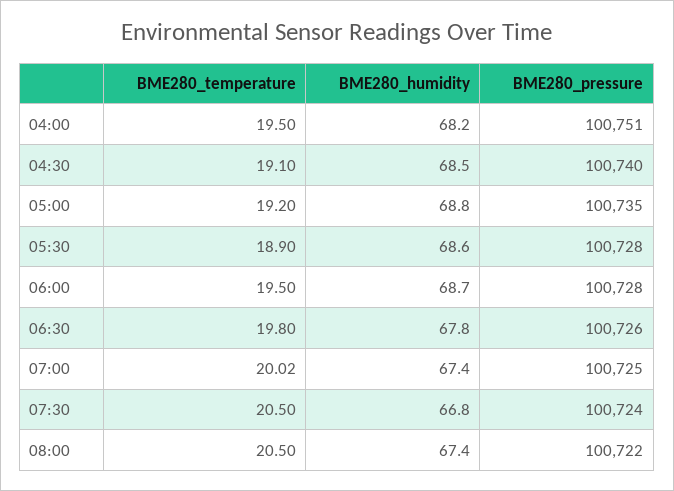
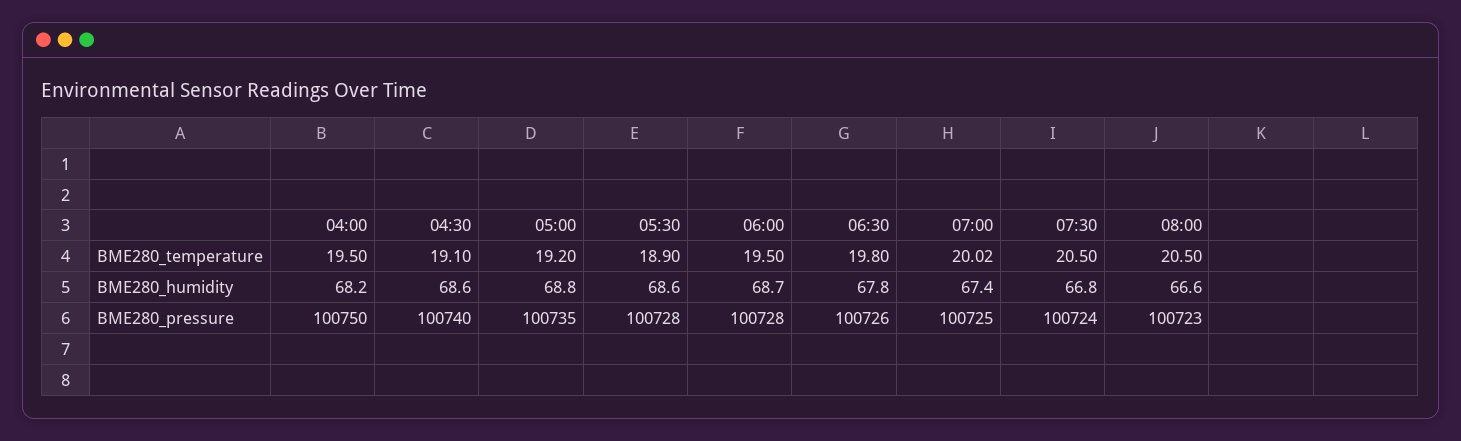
BME280_pressure, 04:00: 100751 -> 100750
BME280_humidity, 04:30: 68.5 -> 68.6
BME280_humidity, 08:00: 67.4 -> 66.6
BME280_pressure, 08:00: 100722 -> 100723

